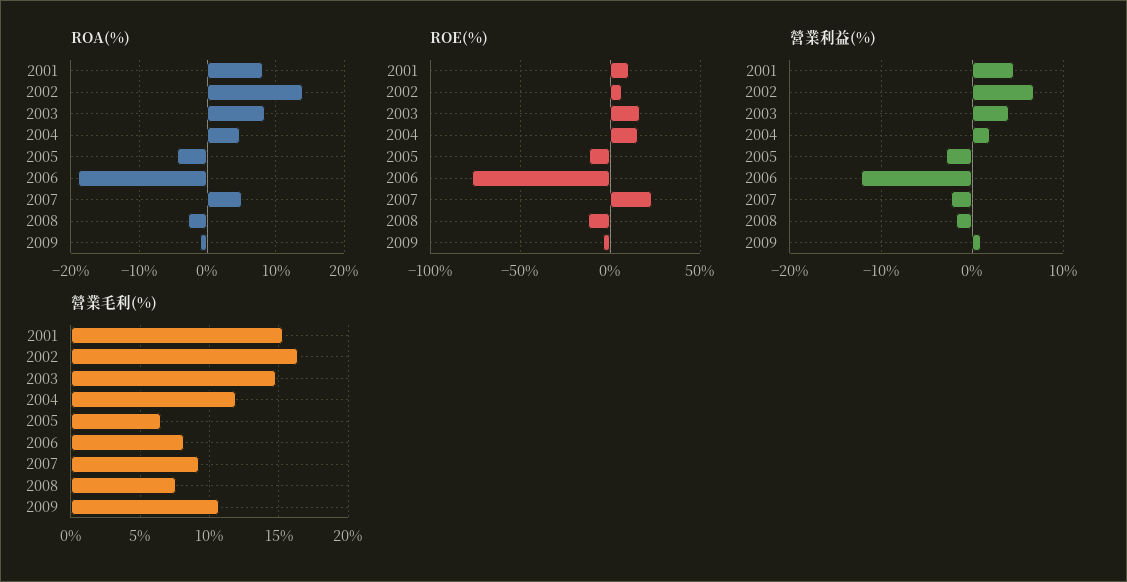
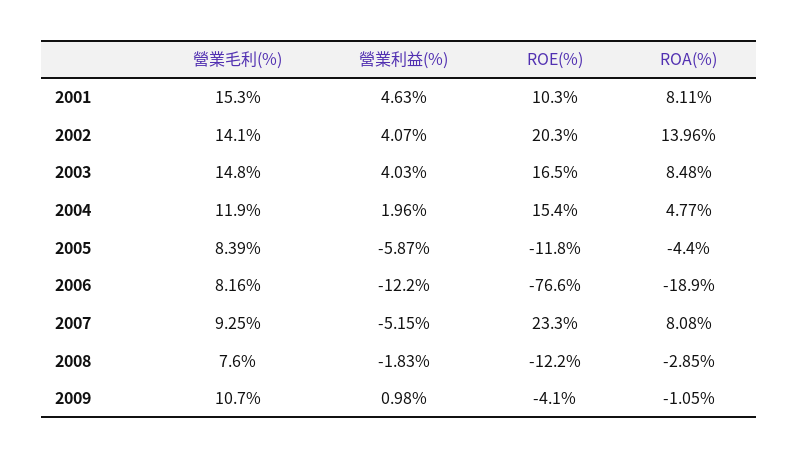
ROA(%), 2007: 5 -> 8.08
ROE(%), 2002: 5 -> 20.3
營業利益(%), 2002: 7 -> 4.07
營業利益(%), 2005: -3 -> -5.87
營業利益(%), 2007: -2 -> -5.15
營業毛利(%), 2002: 16.5 -> 14.1
營業毛利(%), 2005: 6.5 -> 8.39

